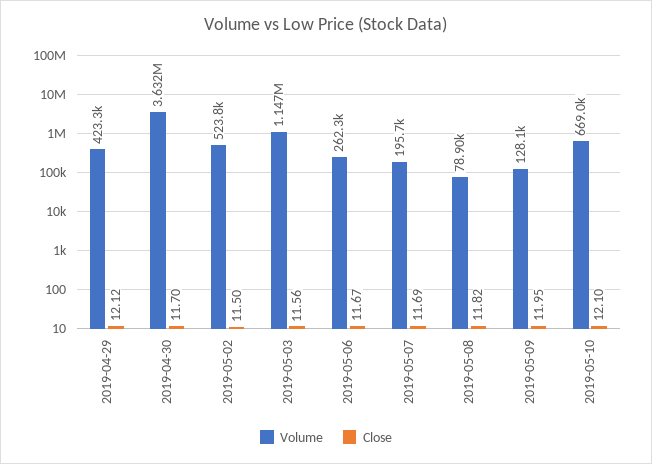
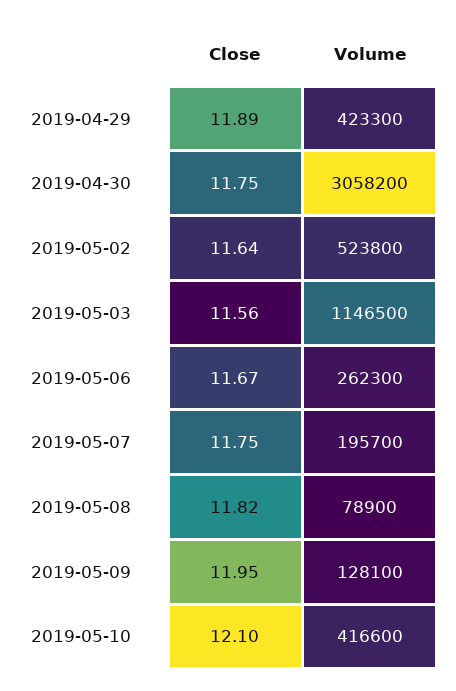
Close, 2019-04-29: 12.12 -> 11.89
Volume, 2019-04-30: 3632000 -> 3058200
Close, 2019-04-30: 11.7 -> 11.75
Close, 2019-05-02: 11.5 -> 11.64
Close, 2019-05-07: 11.69 -> 11.75
Volume, 2019-05-10: 669000 -> 416600

